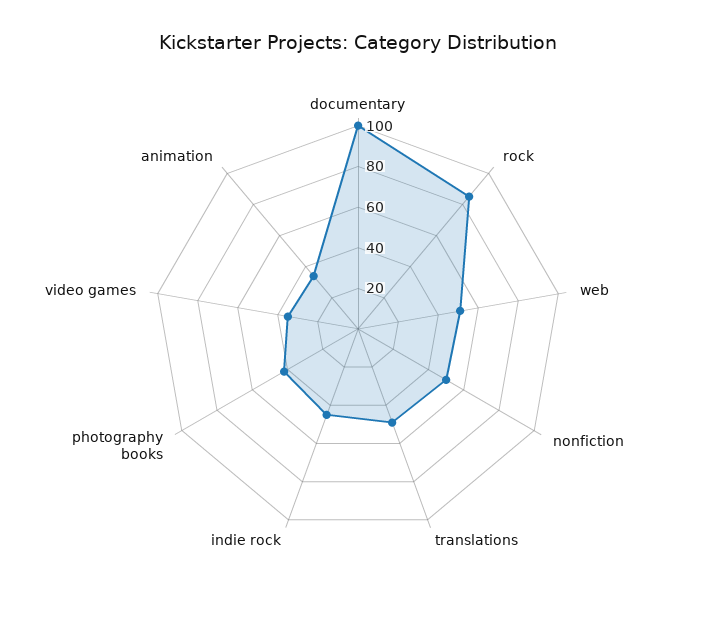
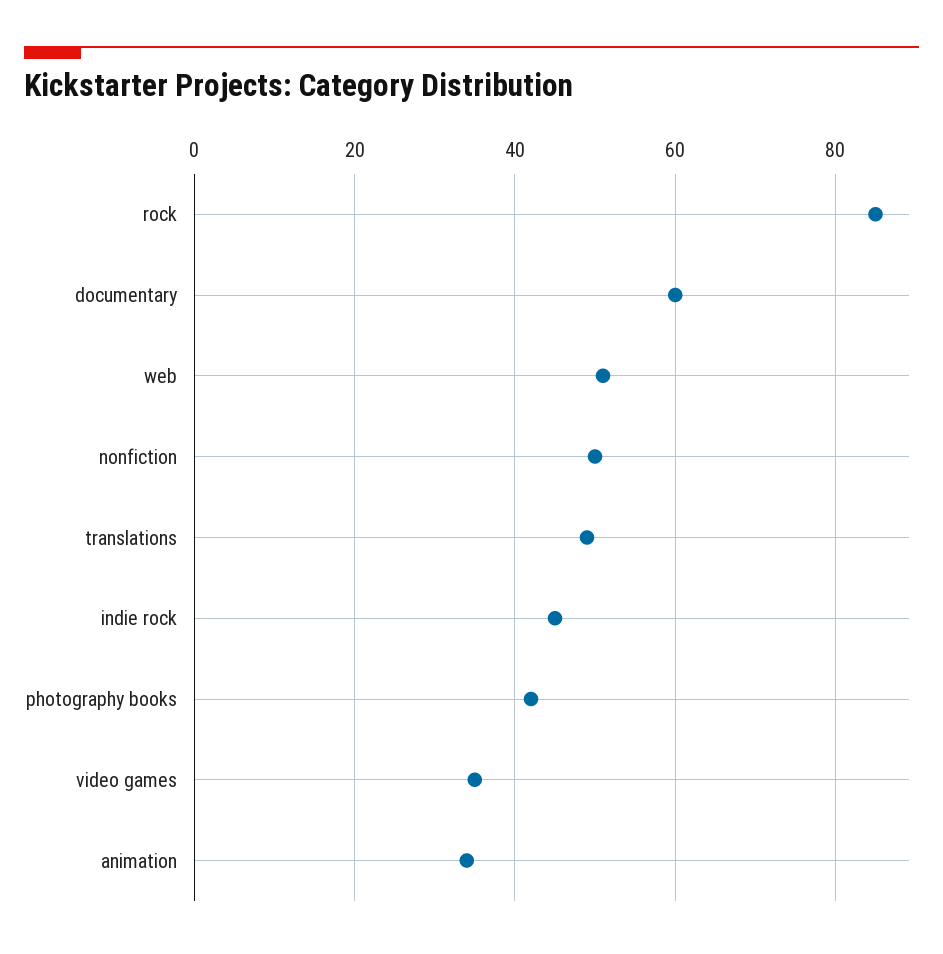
documentary: 100 -> 60

